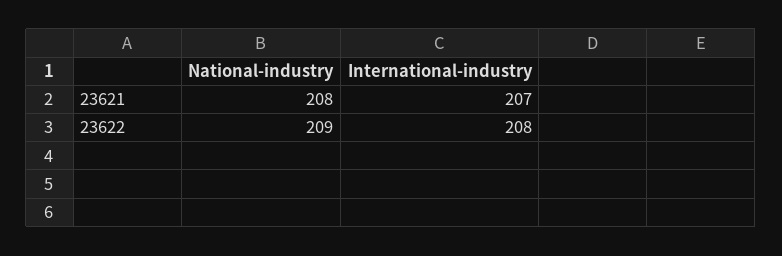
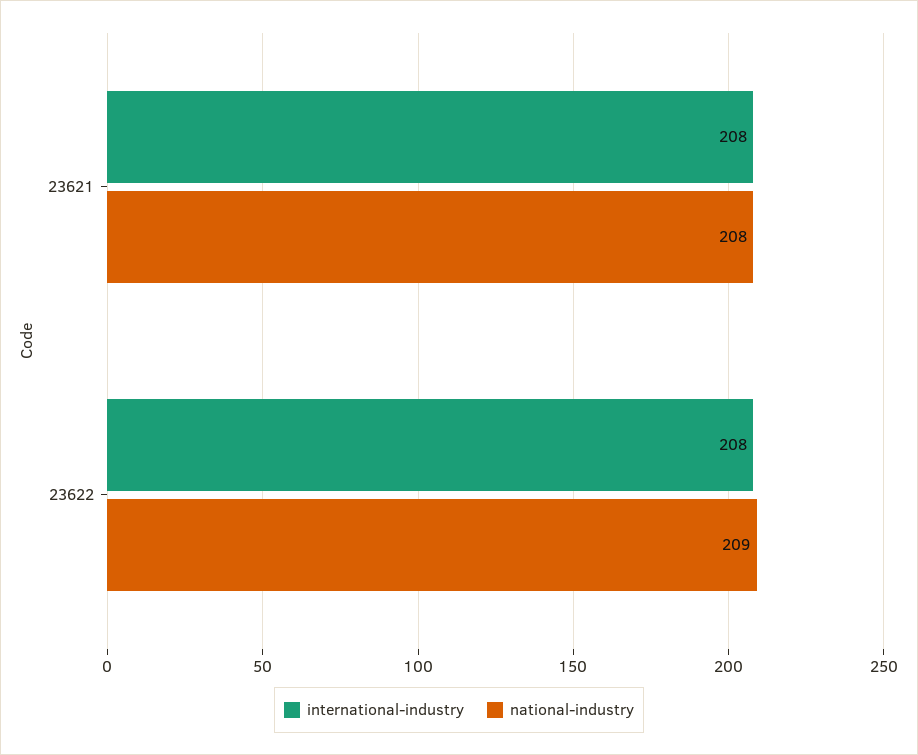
International-industry, 23621: 207 -> 208

